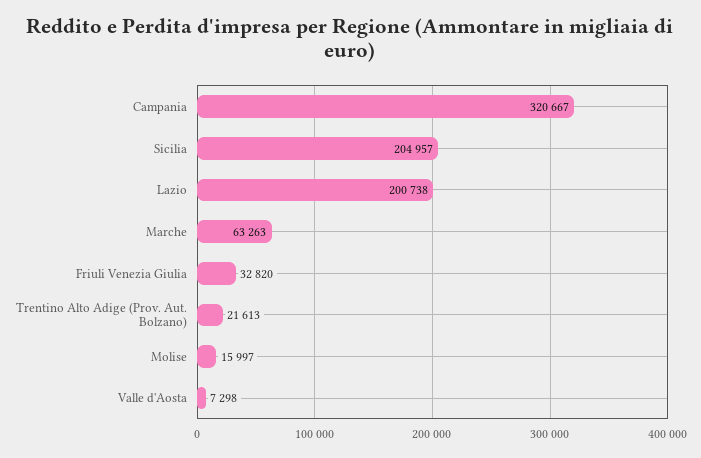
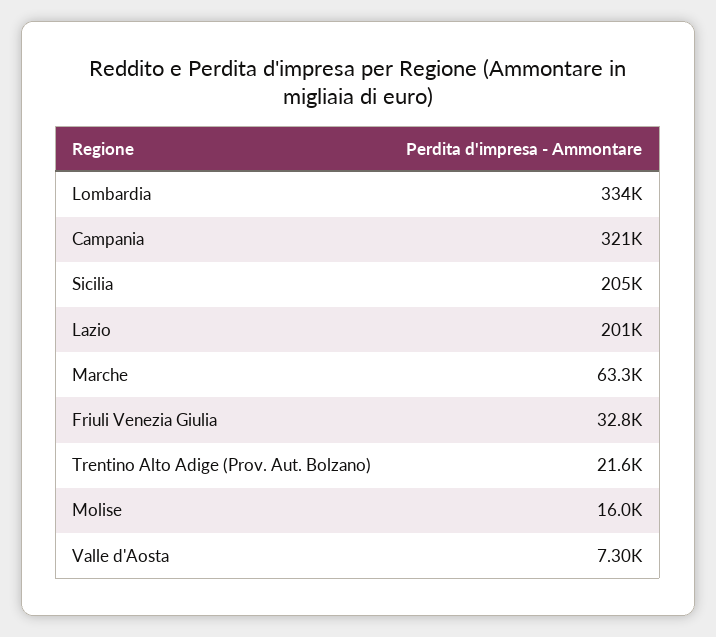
Lombardia: none -> 334000

